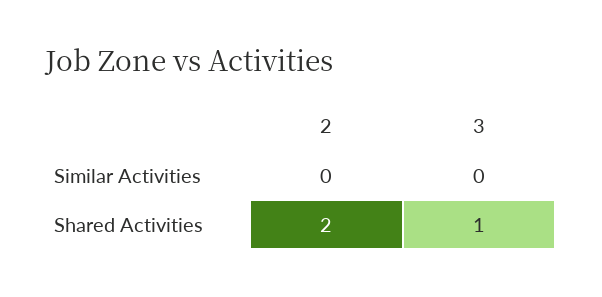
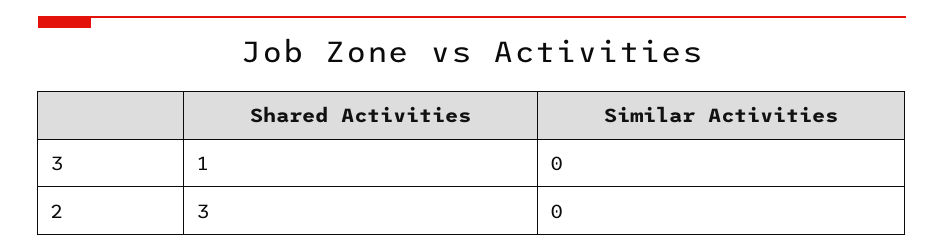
2, Shared Activities: 2 -> 3

